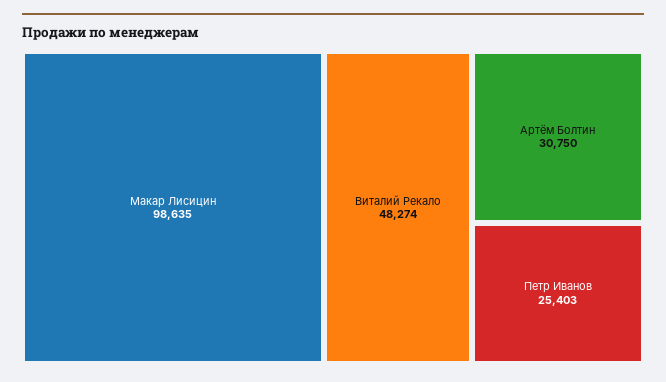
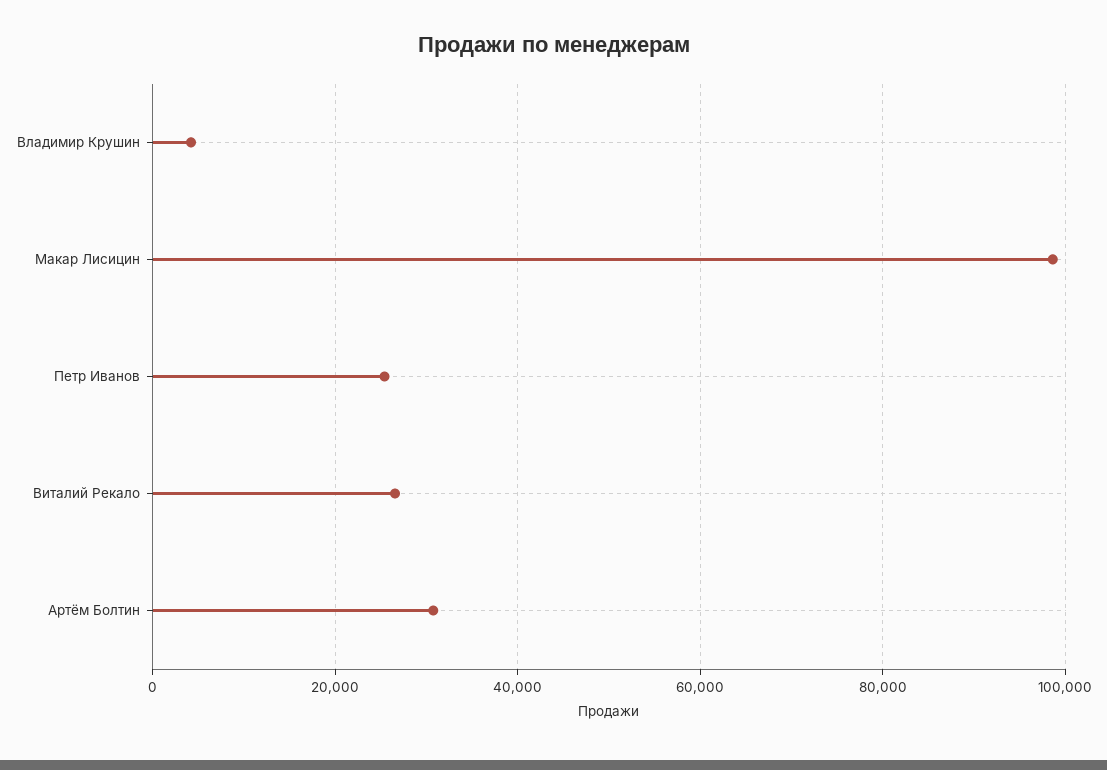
Виталий Рекало: 48274 -> 26000
Владимир Крушин: none -> 4000

